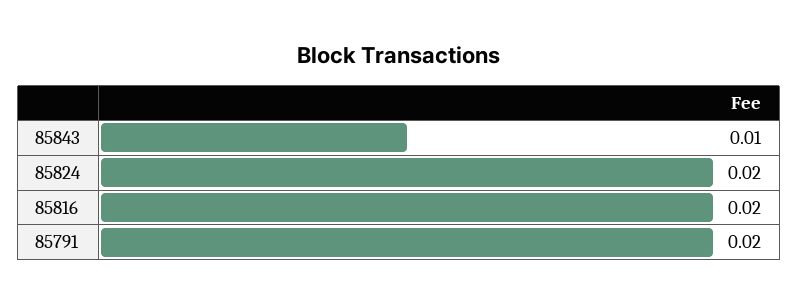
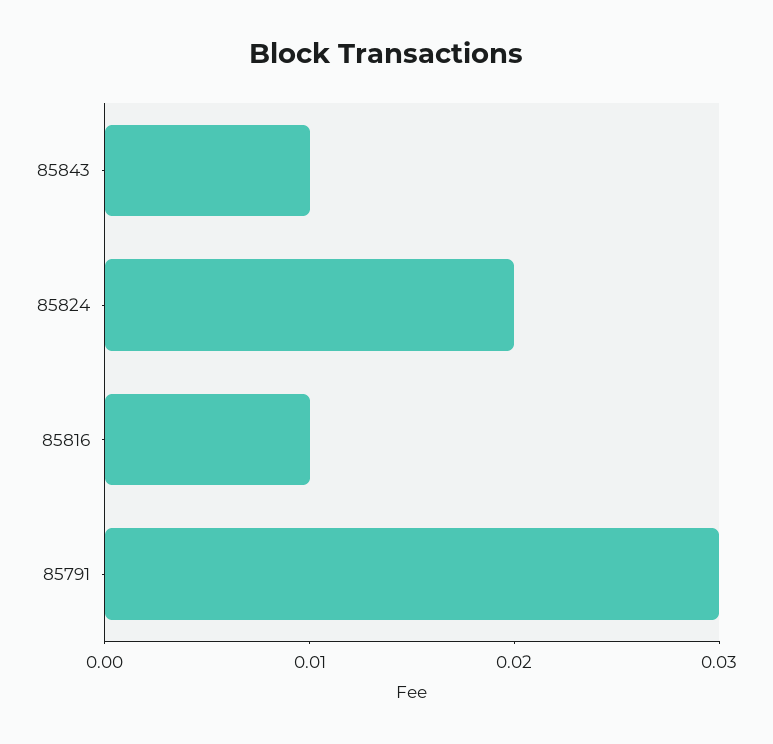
85816: 0.02 -> 0.01
85791: 0.02 -> 0.03

